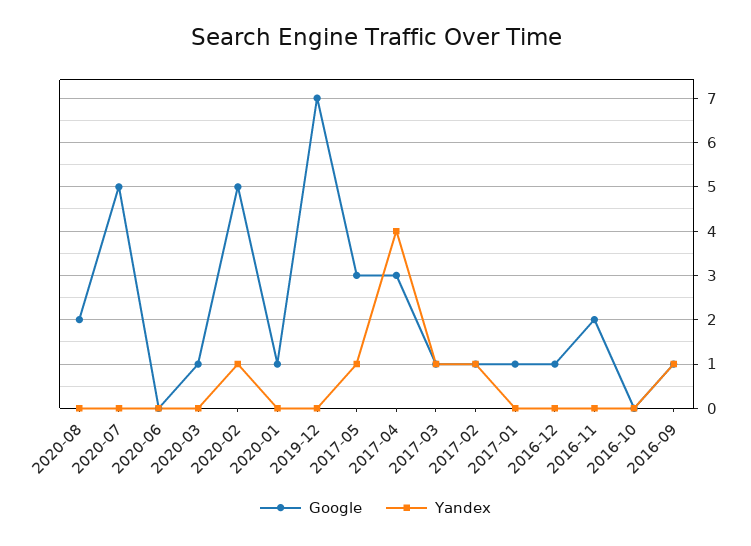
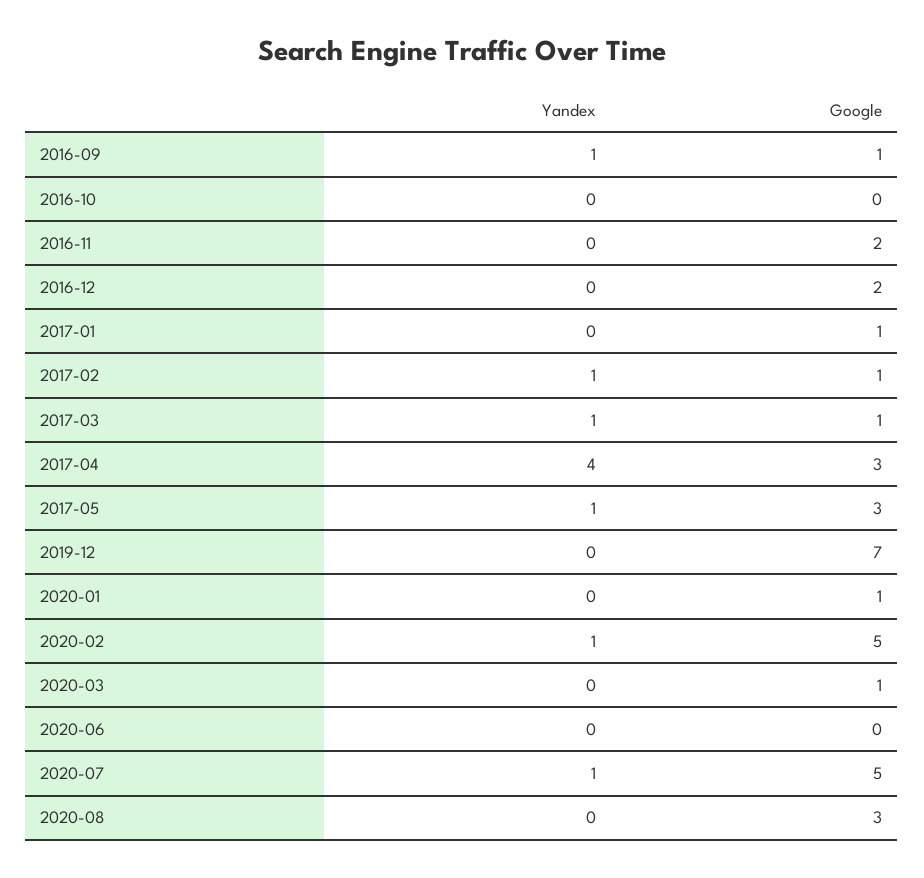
Google, 2020-08: 2 -> 3
Yandex, 2020-07: 0 -> 1
Google, 2016-12: 1 -> 2

